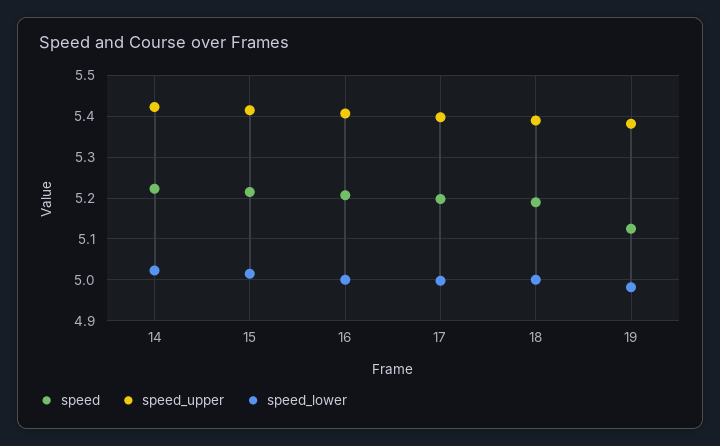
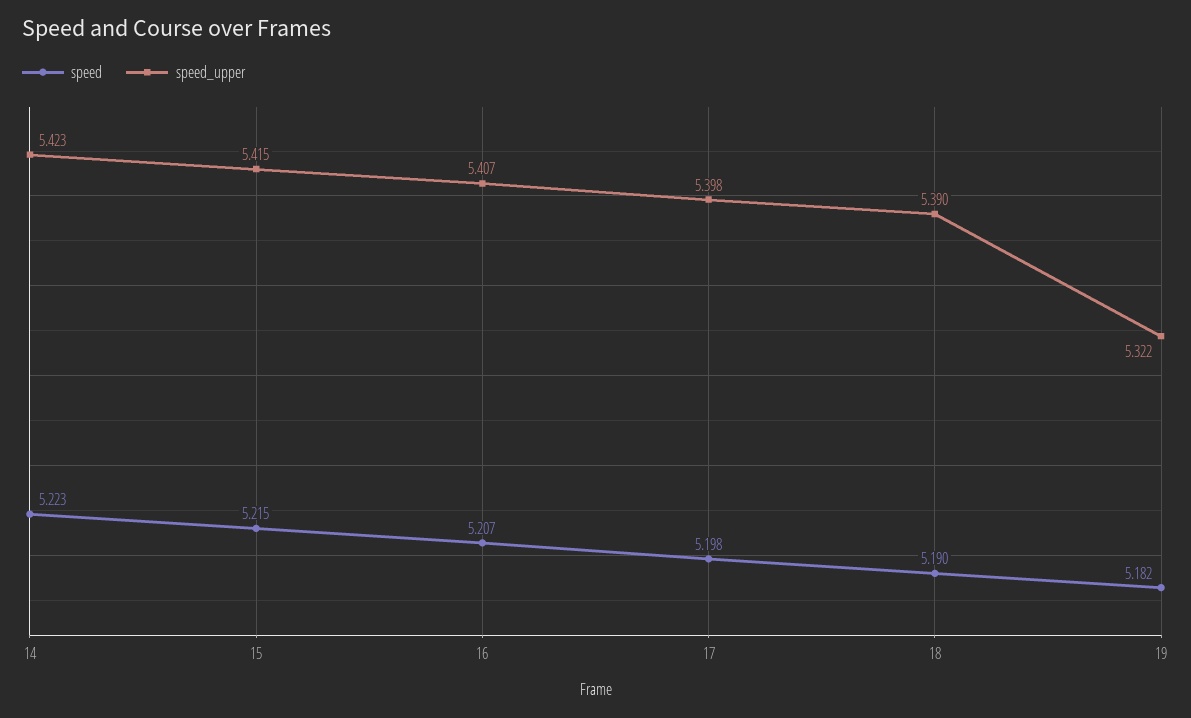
speed_lower, 14: 5.02 -> none
speed_lower, 15: 5.02 -> none
speed_lower, 16: 5 -> none
speed_lower, 17: 5 -> none
speed_lower, 18: 5 -> none
speed, 19: 5.12 -> 5.182
speed_upper, 19: 5.38 -> 5.322
speed_lower, 19: 4.98 -> none

